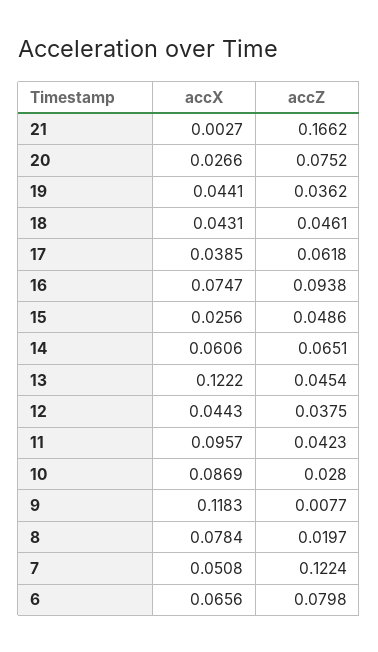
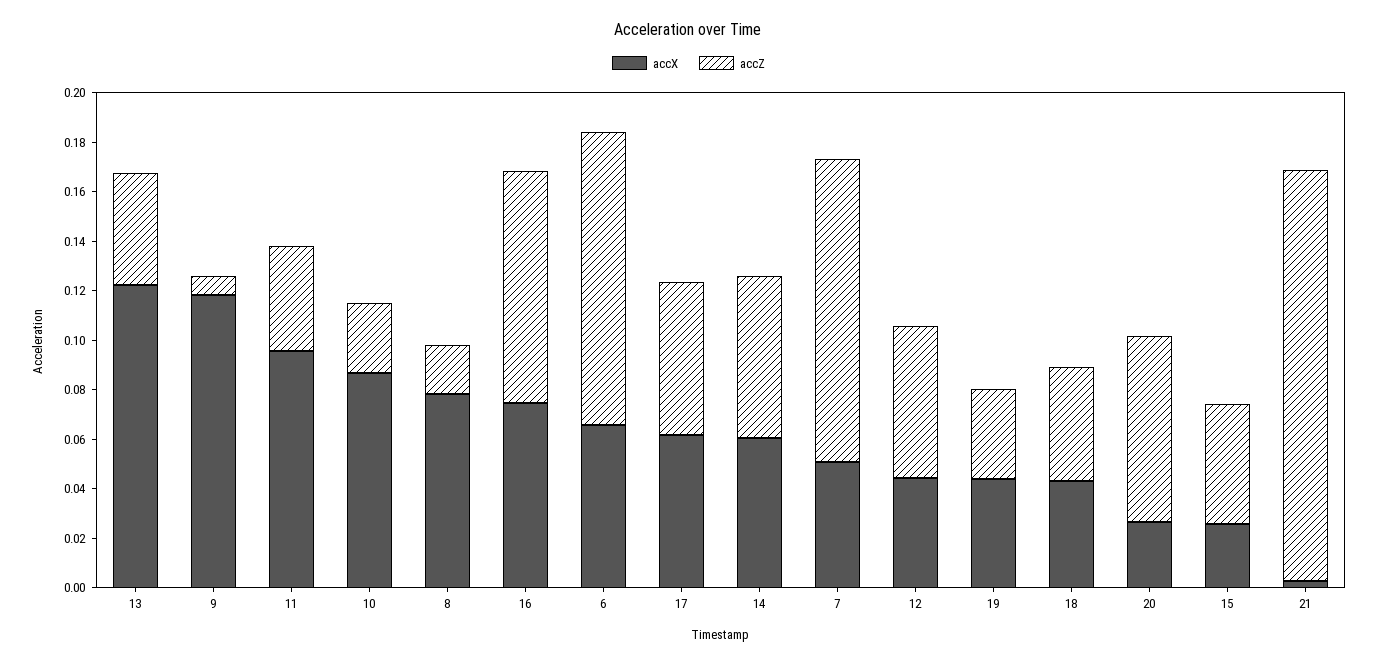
accX, 17: 0.0385 -> 0.06
accZ, 12: 0.0375 -> 0.06
accZ, 6: 0.0798 -> 0.12

